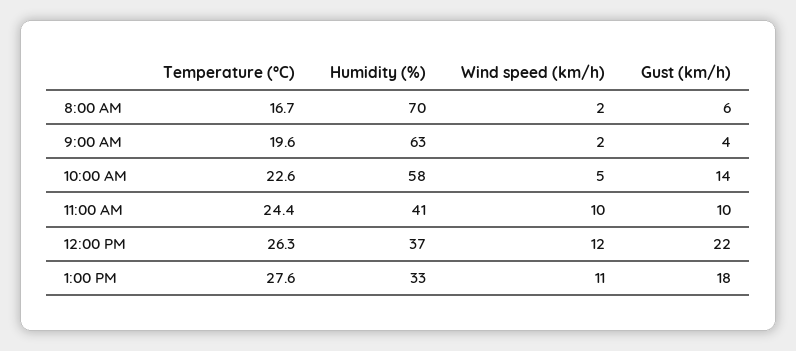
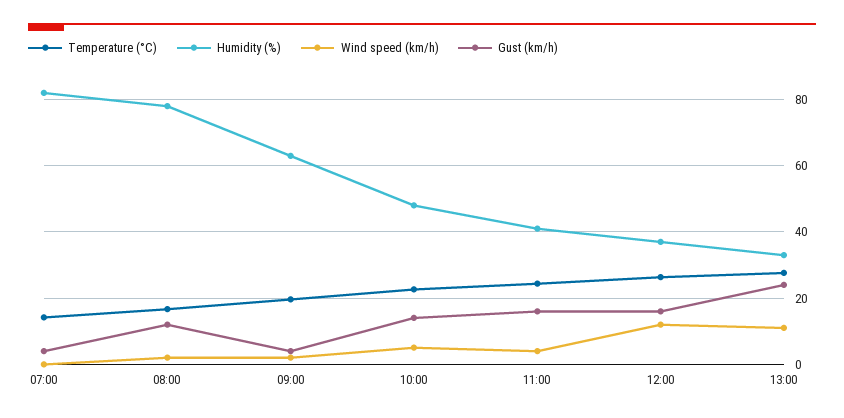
Humidity (%), 8:00 AM: 70 -> 78
Gust (km/h), 8:00 AM: 6 -> 12
Humidity (%), 10:00 AM: 58 -> 48
Wind speed (km/h), 11:00 AM: 10 -> 4
Gust (km/h), 11:00 AM: 10 -> 16
Gust (km/h), 12:00 PM: 22 -> 16
Gust (km/h), 1:00 PM: 18 -> 24
Temperature (°C), 07:00: none -> 14
Humidity (%), 07:00: none -> 82
Wind speed (km/h), 07:00: none -> 0
Gust (km/h), 07:00: none -> 4

